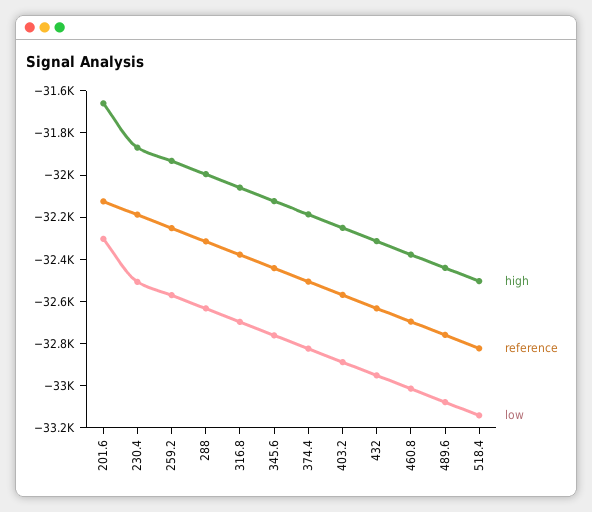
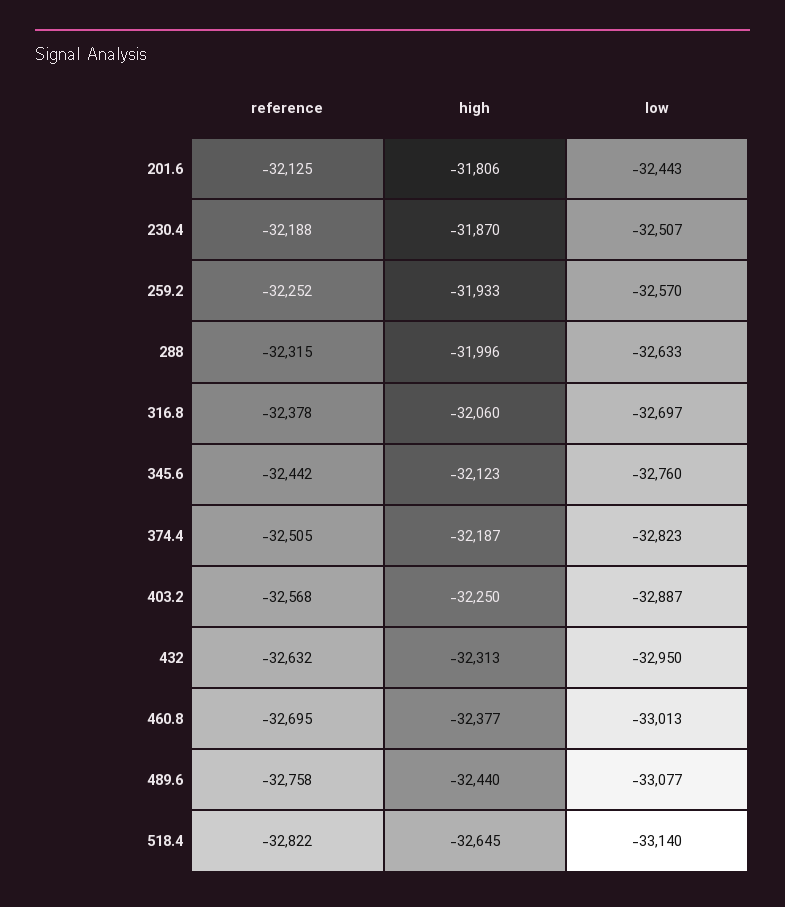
high, 201.6: -31650 -> -31806
low, 201.6: -32300 -> -32443
high, 518.4: -32500 -> -32645

